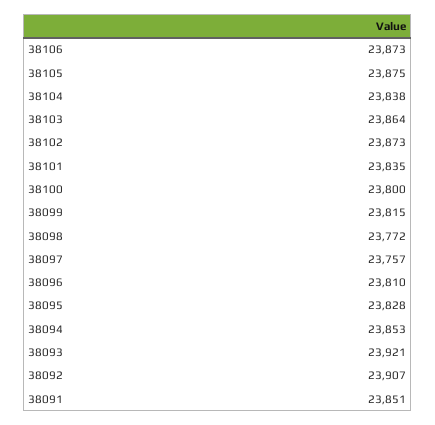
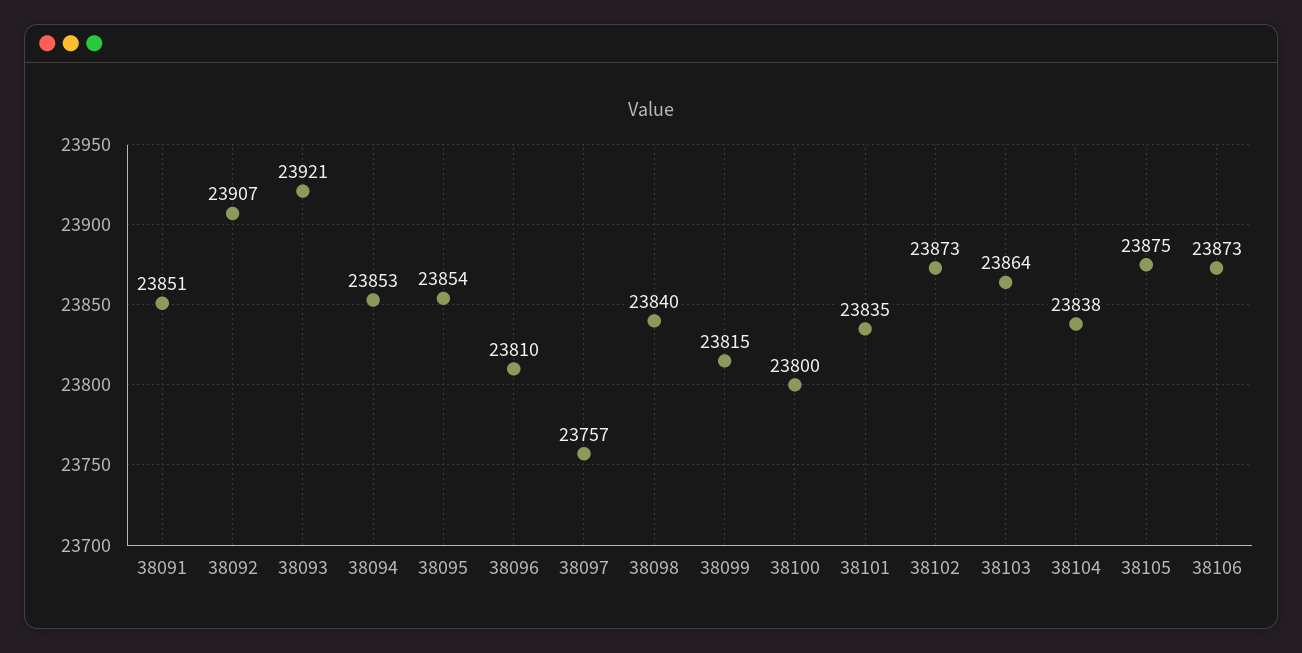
38098: 23772 -> 23840
38095: 23828 -> 23854

